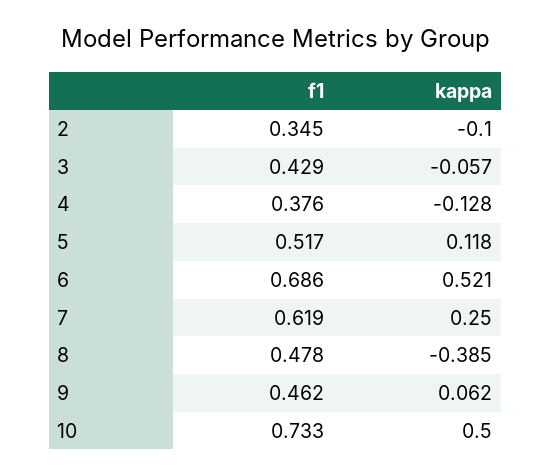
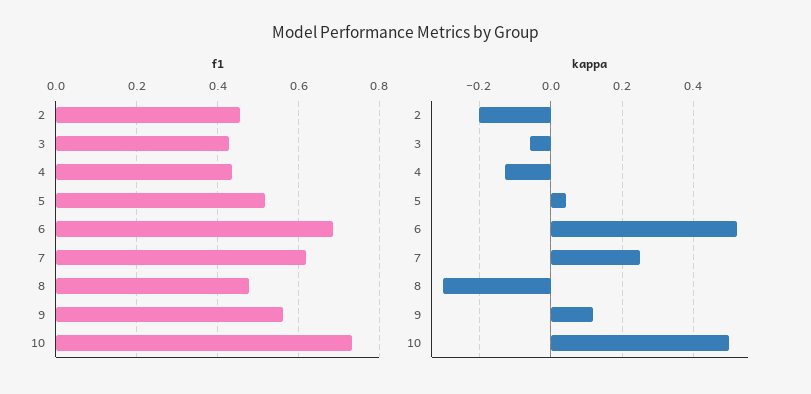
f1, 2: 0.345 -> 0.46
kappa, 2: -0.1 -> -0.2
f1, 4: 0.376 -> 0.44
kappa, 5: 0.118 -> 0.04
kappa, 8: -0.385 -> -0.3
f1, 9: 0.462 -> 0.56
kappa, 9: 0.062 -> 0.12

